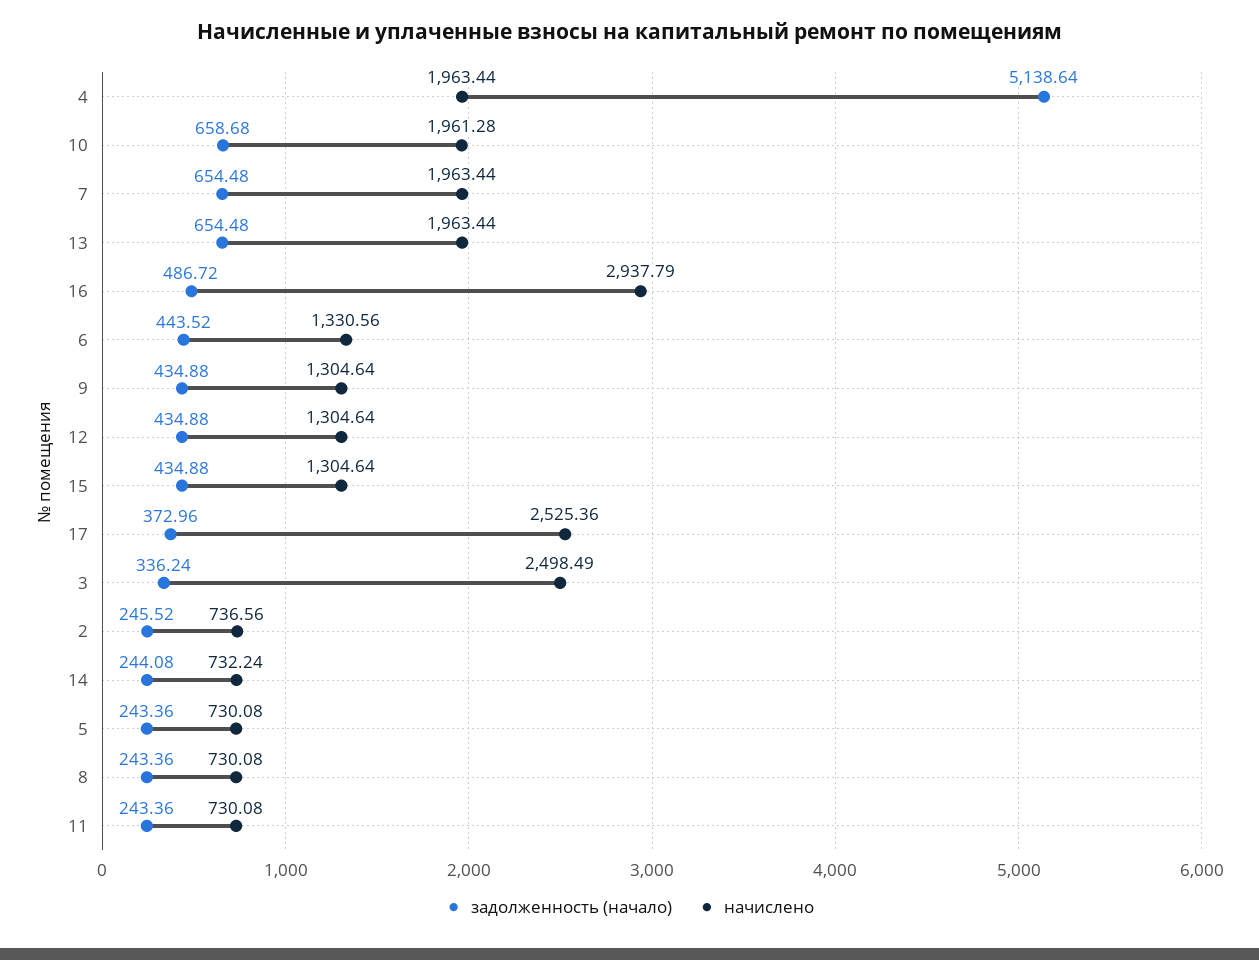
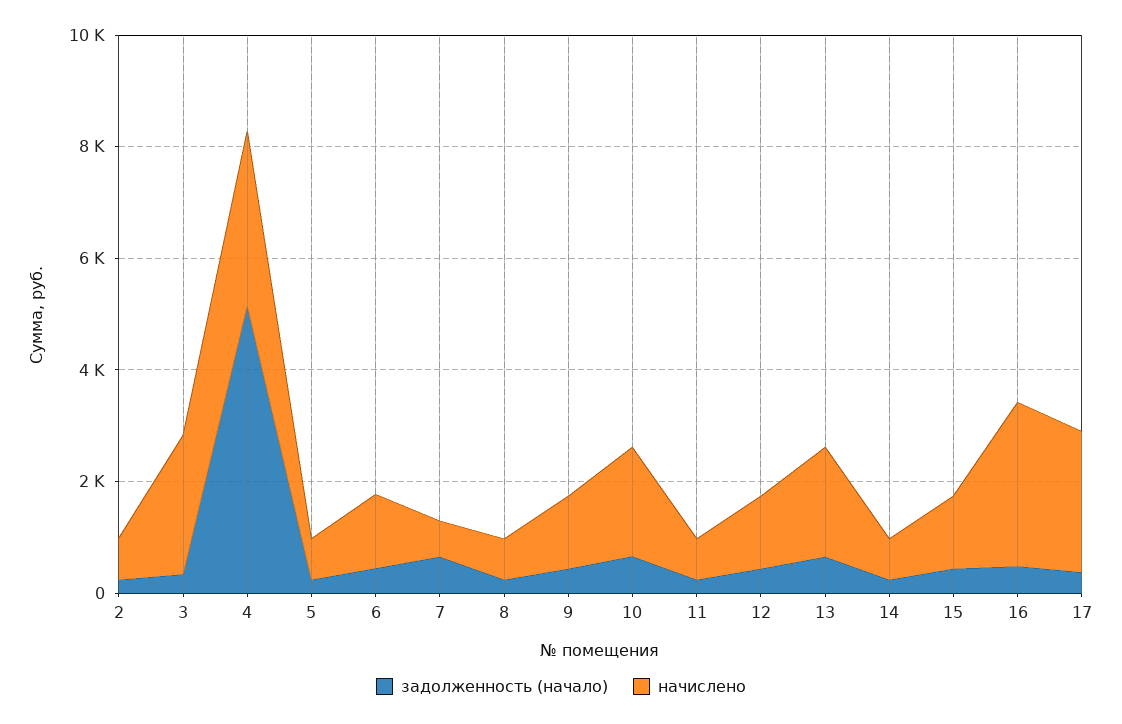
начислено, 4: 1963.44 -> 3000
начислено, 7: 1963.44 -> 500

